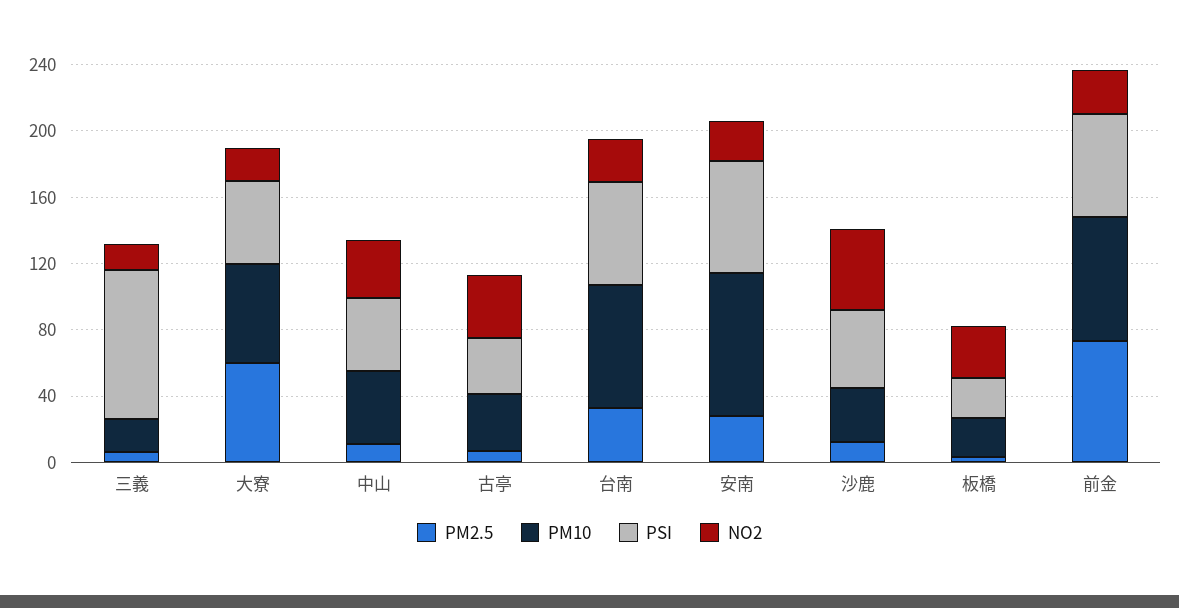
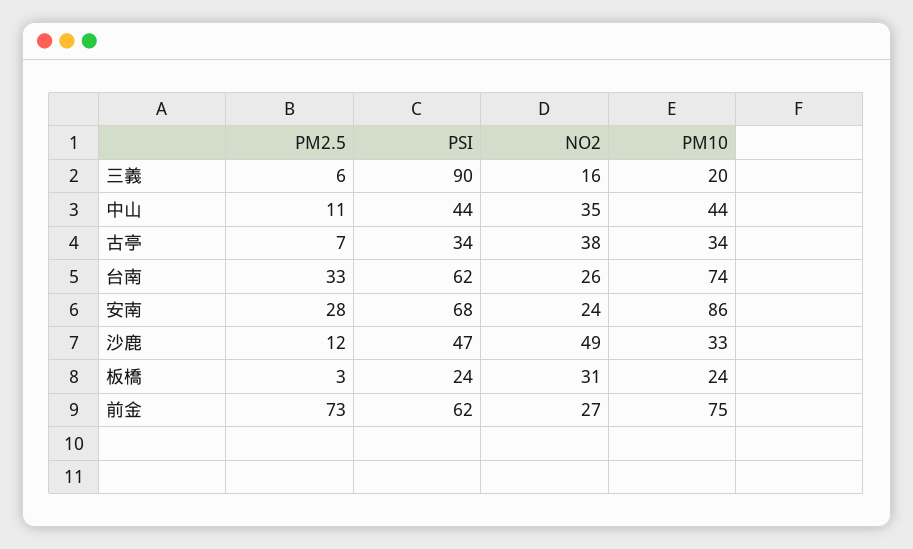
PM2.5, 大寮: 60 -> none
PM10, 大寮: 60 -> none
PSI, 大寮: 50 -> none
NO2, 大寮: 20 -> none

